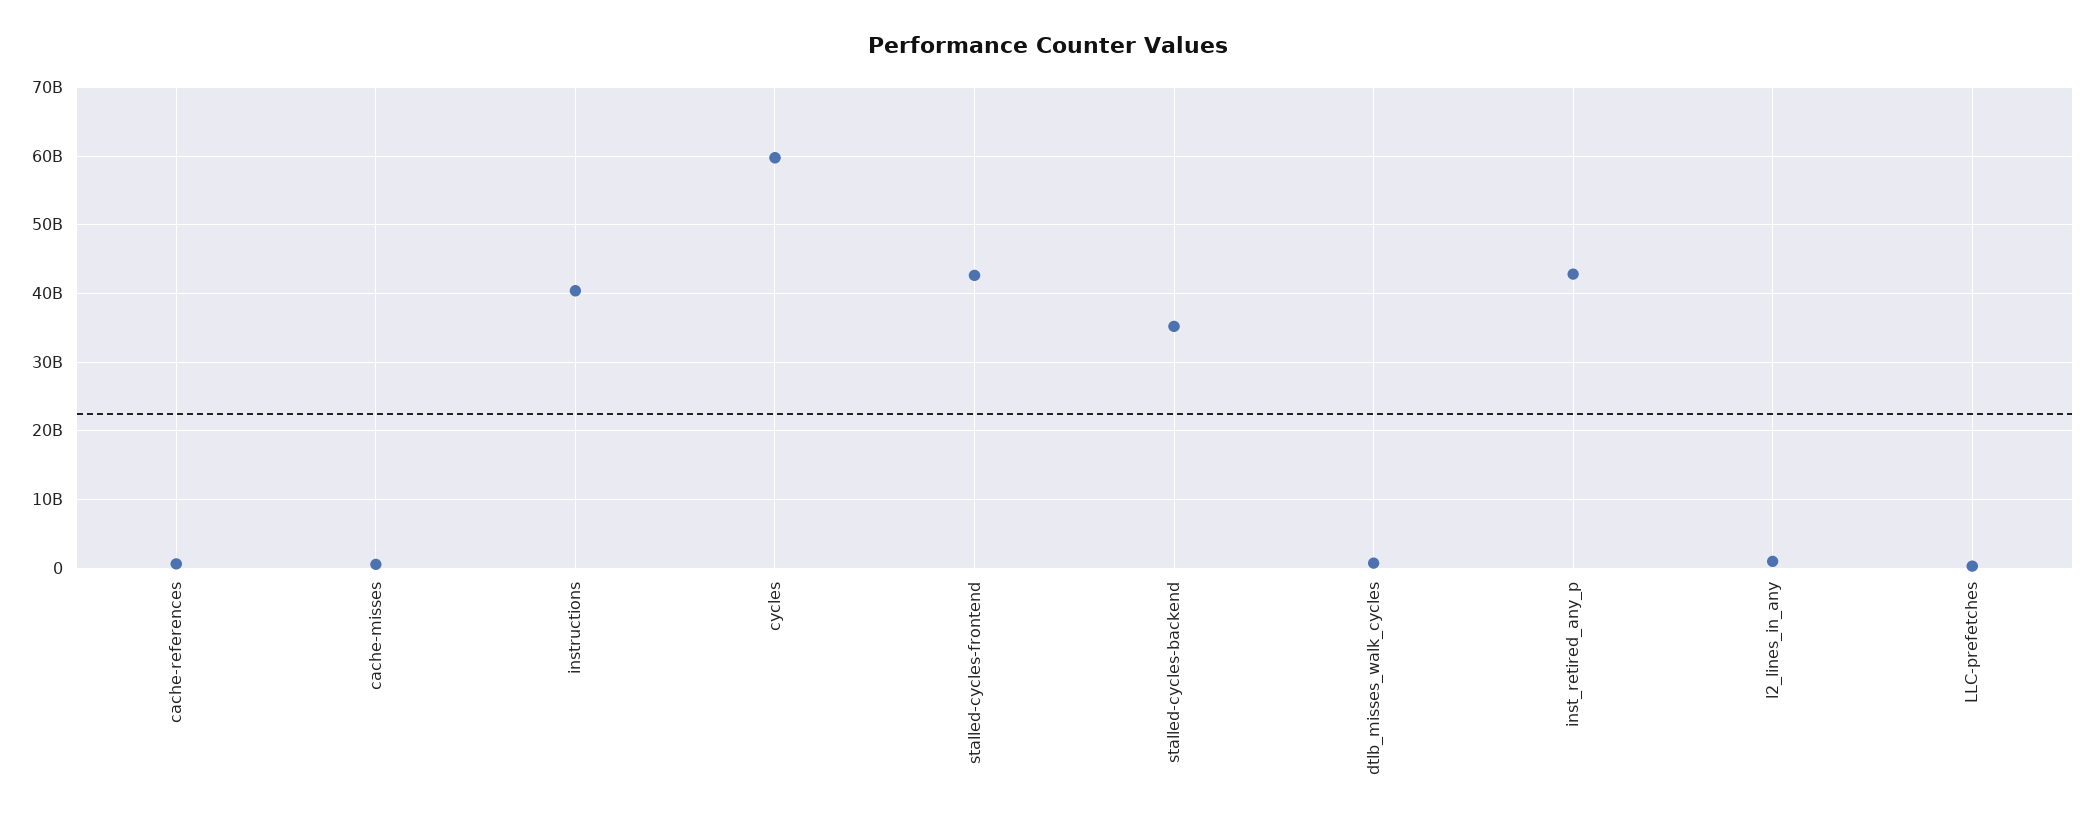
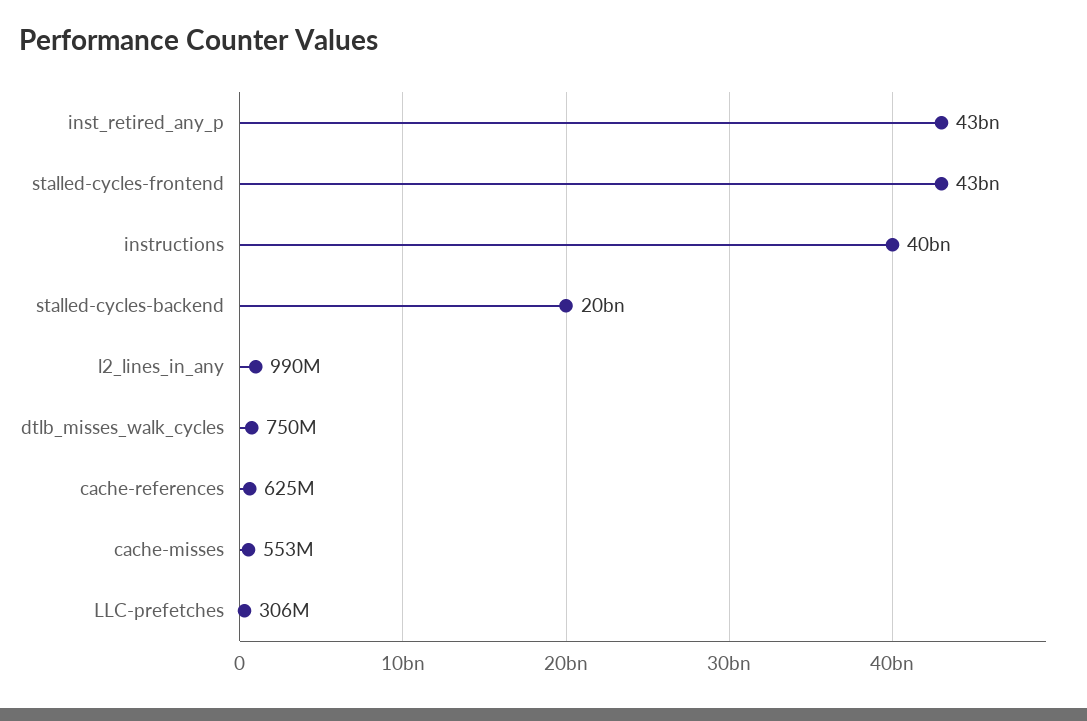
cycles: 60000000000 -> none
stalled-cycles-backend: 35000000000 -> 20000000000

